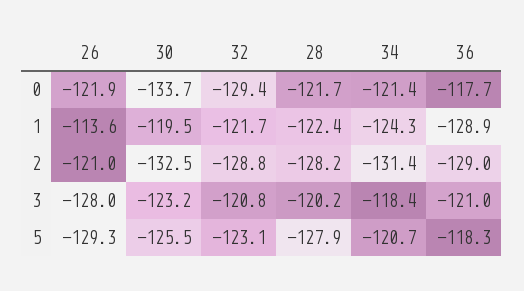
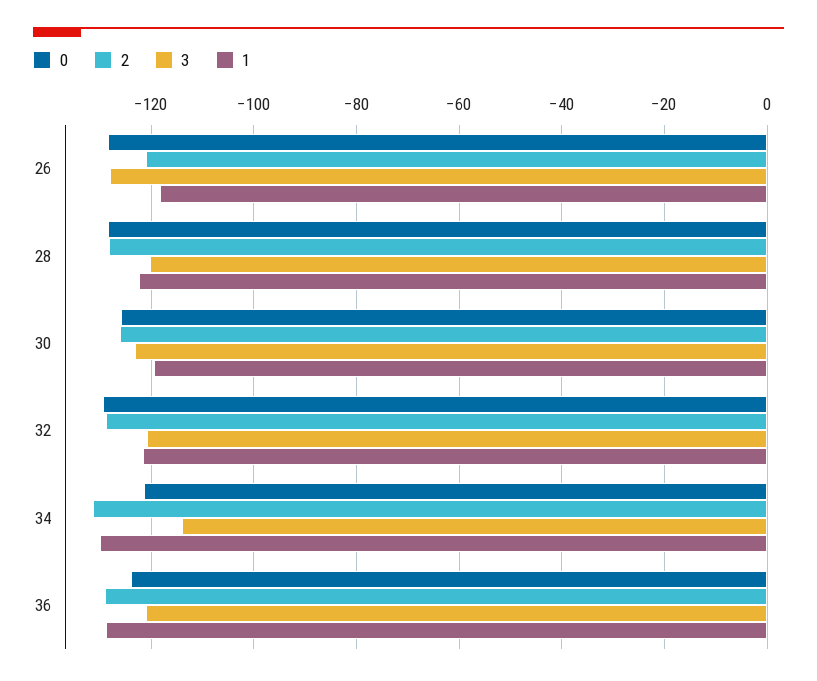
0, 26: -121.9 -> -128
0, 30: -133.7 -> -126
0, 28: -121.7 -> -128
0, 36: -117.7 -> -124
1, 26: -113.6 -> -118
1, 34: -124.3 -> -130
2, 30: -132.5 -> -126
3, 34: -118.4 -> -114
5, 26: -129.3 -> none
5, 30: -125.5 -> none
5, 32: -123.1 -> none
5, 28: -127.9 -> none
5, 34: -120.7 -> none
5, 36: -118.3 -> none

